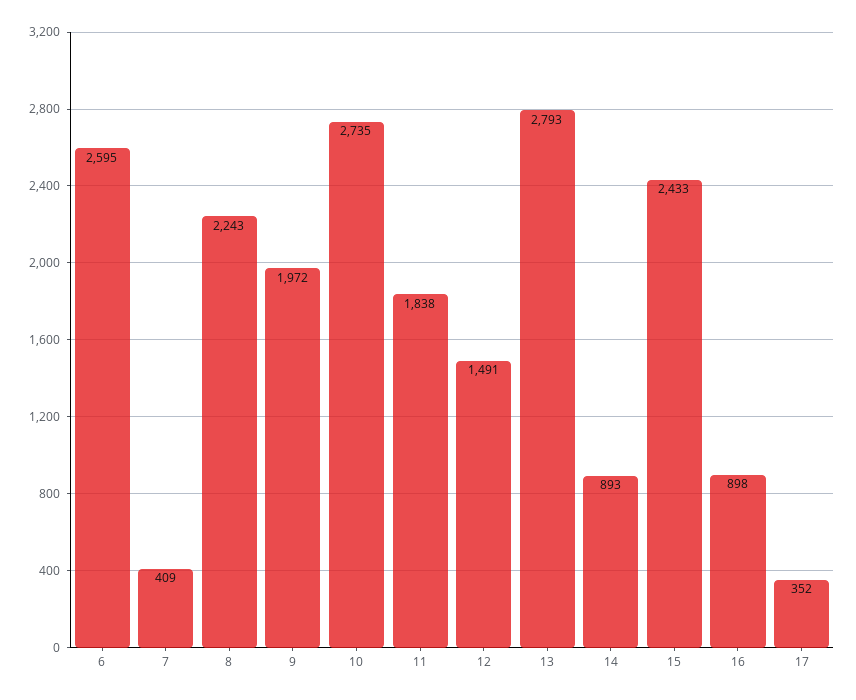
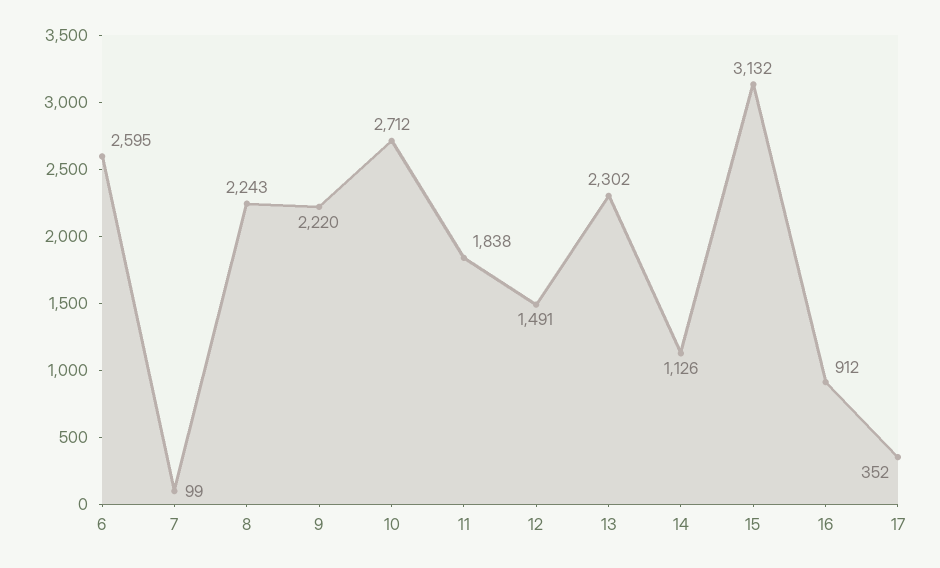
7: 409 -> 99
9: 1972 -> 2220
10: 2735 -> 2712
13: 2793 -> 2302
14: 893 -> 1126
15: 2433 -> 3132
16: 898 -> 912

